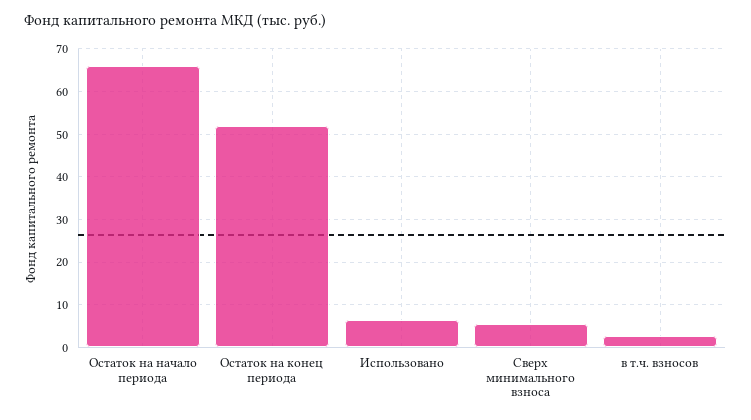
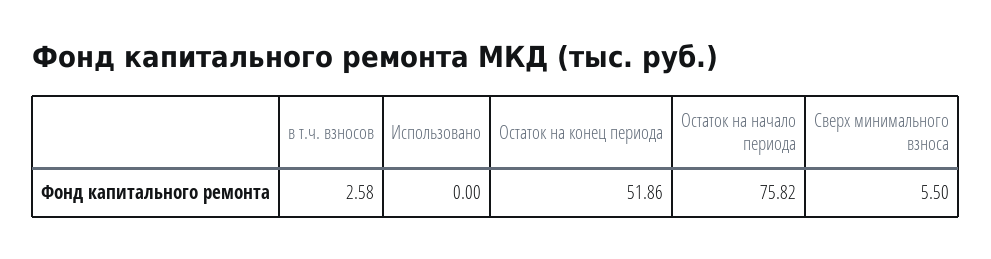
Остаток на начало периода: 66 -> 75.82
Использовано: 6 -> 0

